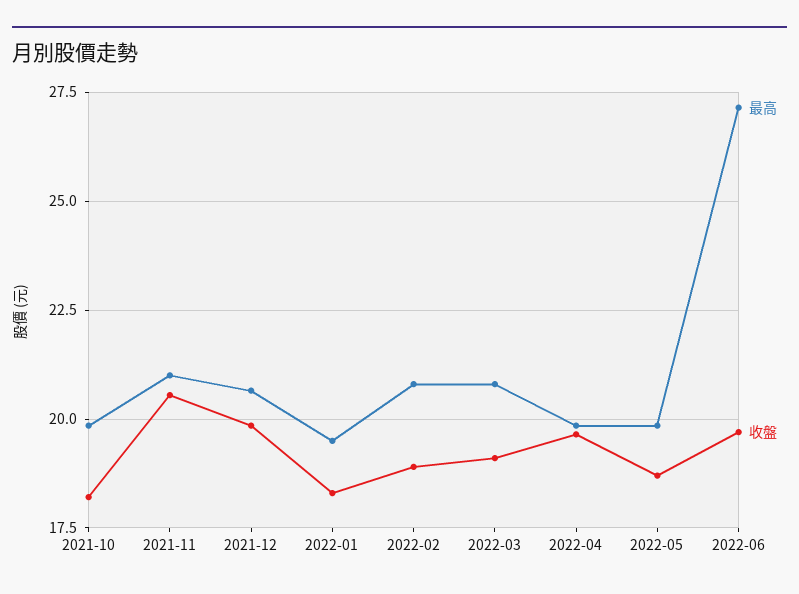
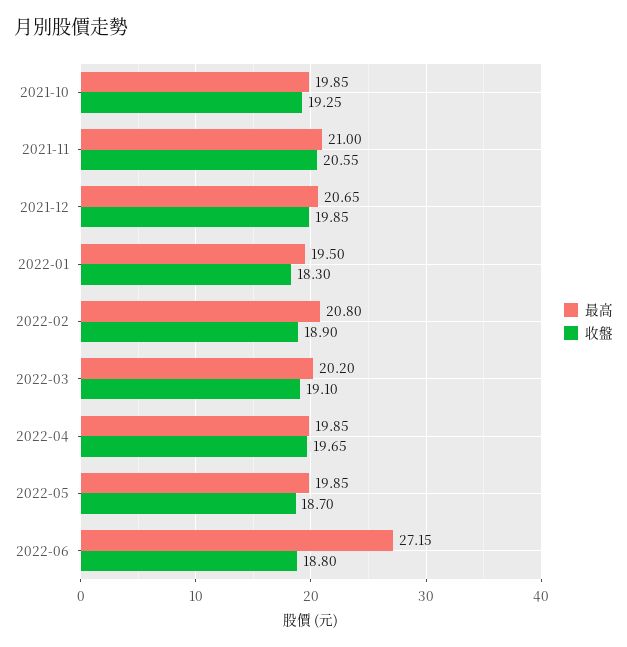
收盤, 2021-10: 18.25 -> 19.25
最高, 2022-03: 20.75 -> 20.2
收盤, 2022-06: 19.75 -> 18.8

